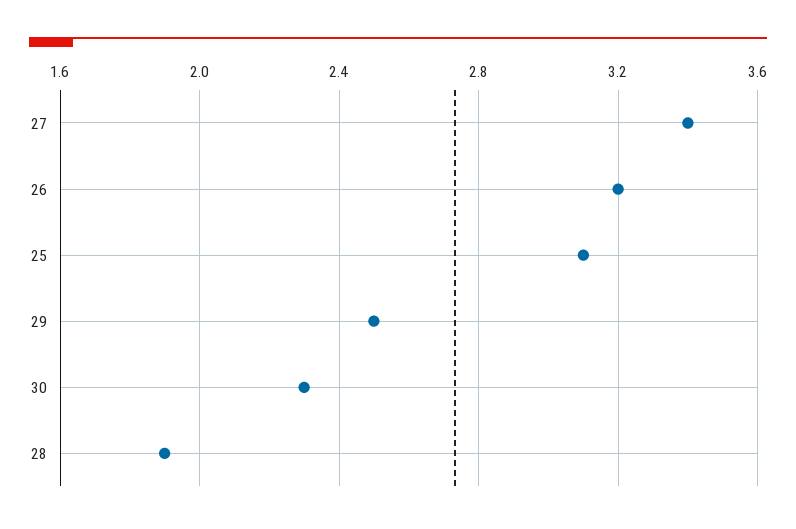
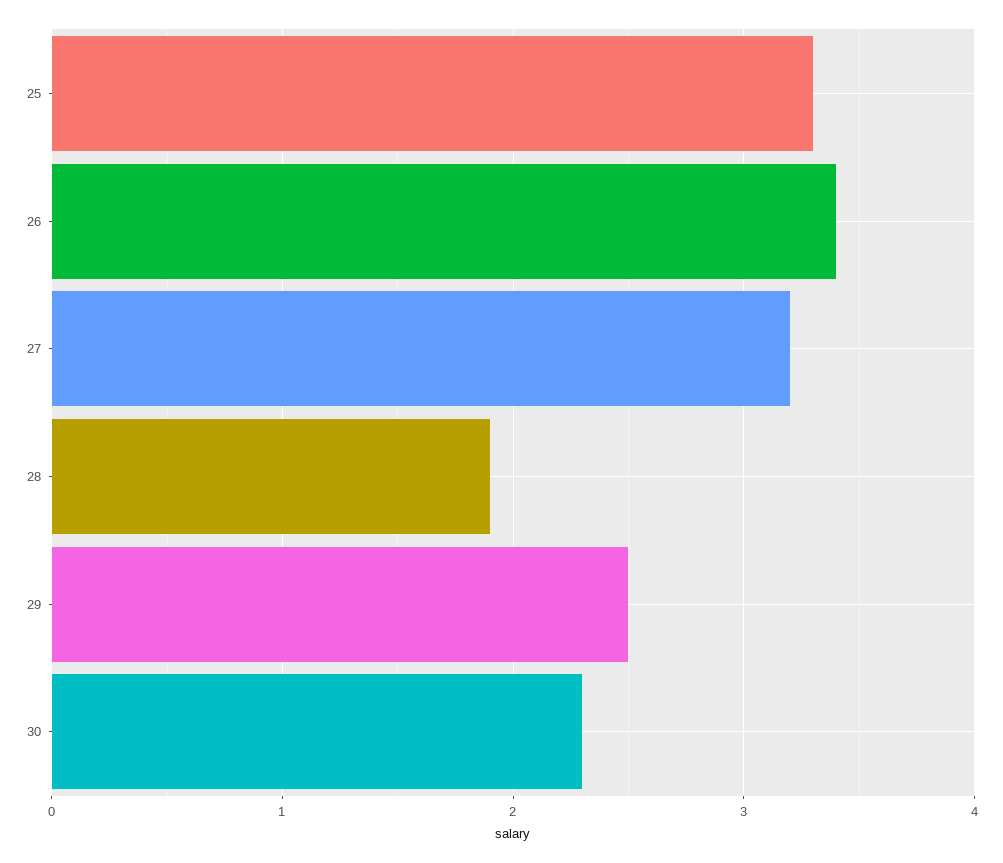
27: 3.4 -> 3.2
26: 3.2 -> 3.4
25: 3.1 -> 3.3

